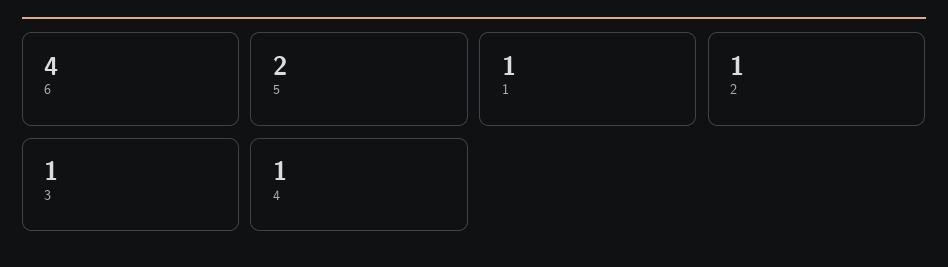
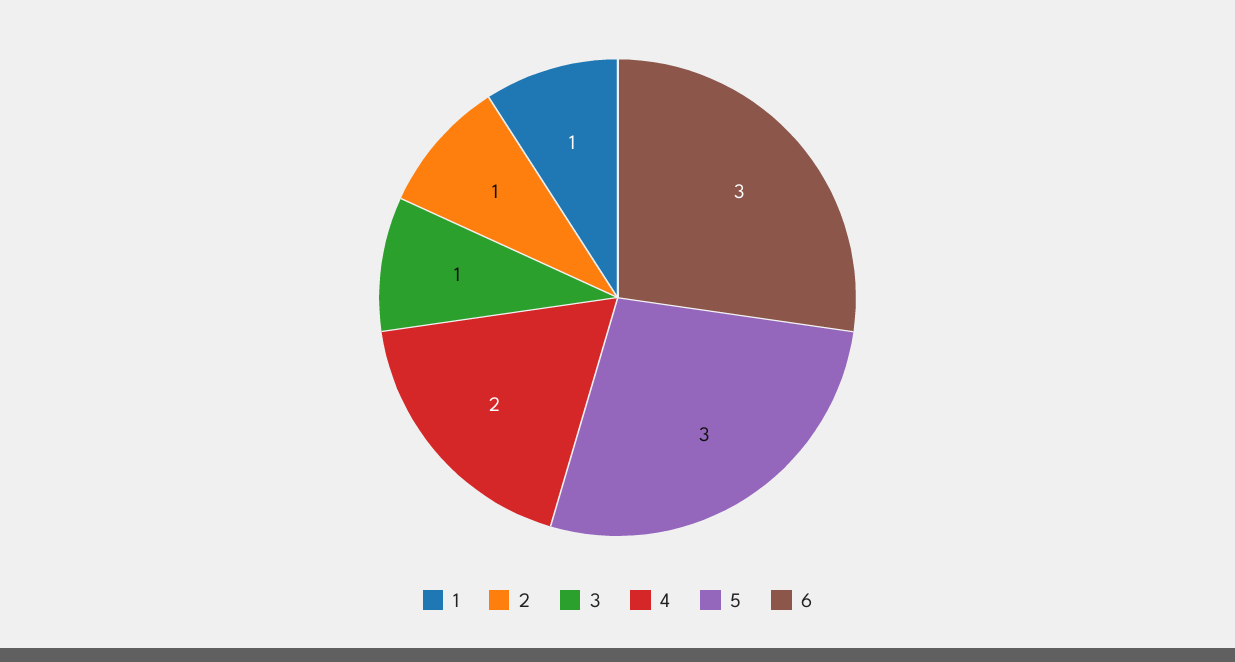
6: 4 -> 3
5: 2 -> 3
4: 1 -> 2

